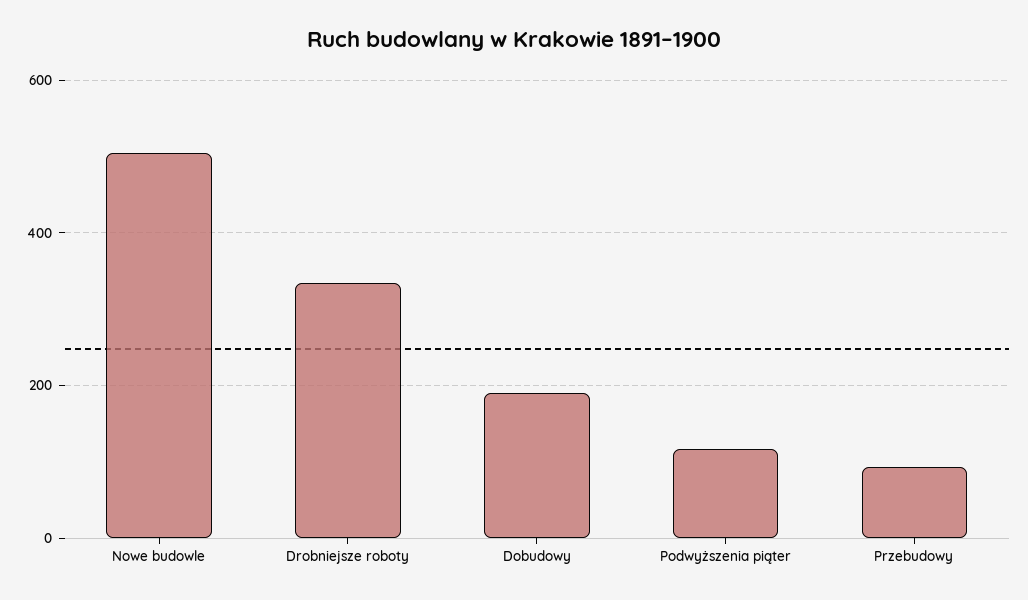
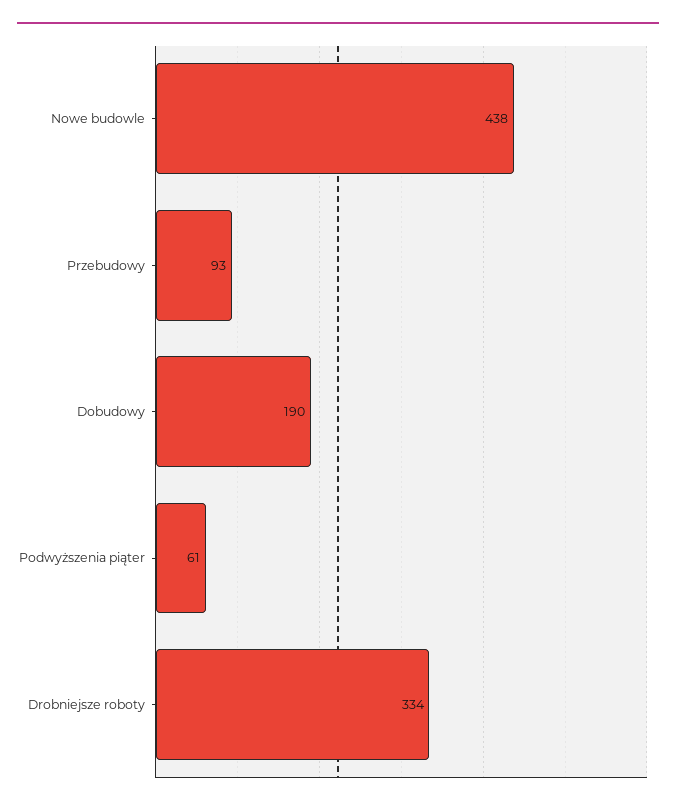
Nowe budowle: 500 -> 438
Podwyższenia piąter: 120 -> 61

